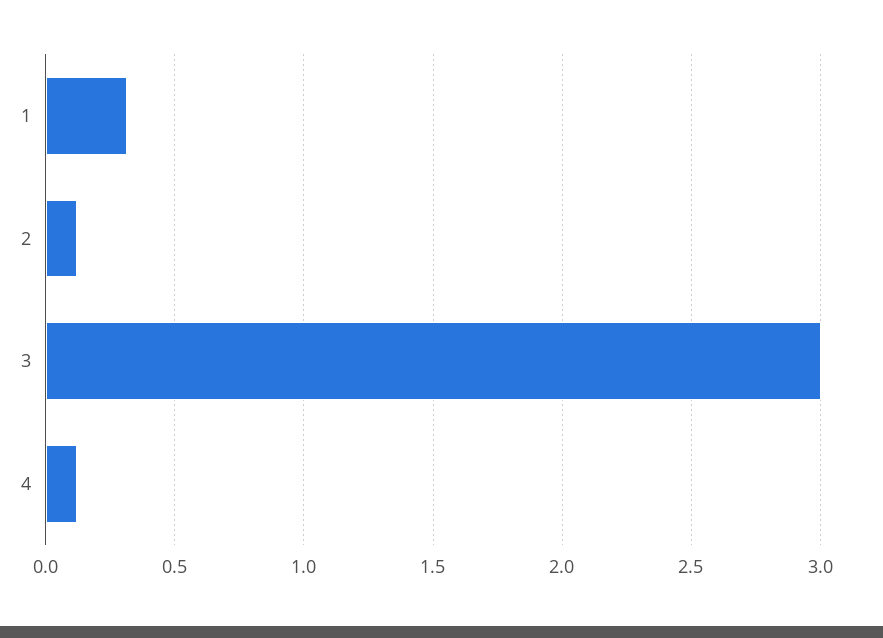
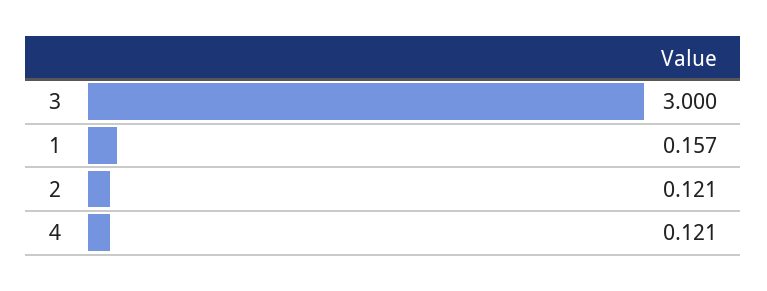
1: 0.3 -> 0.157

